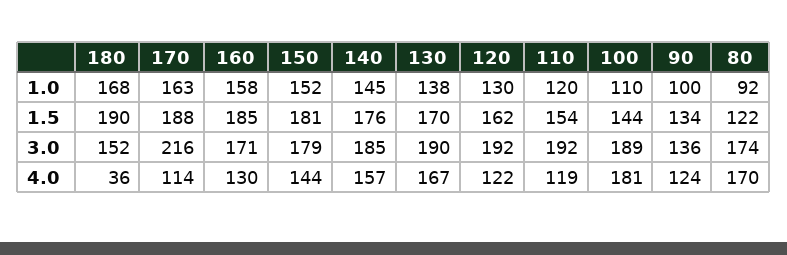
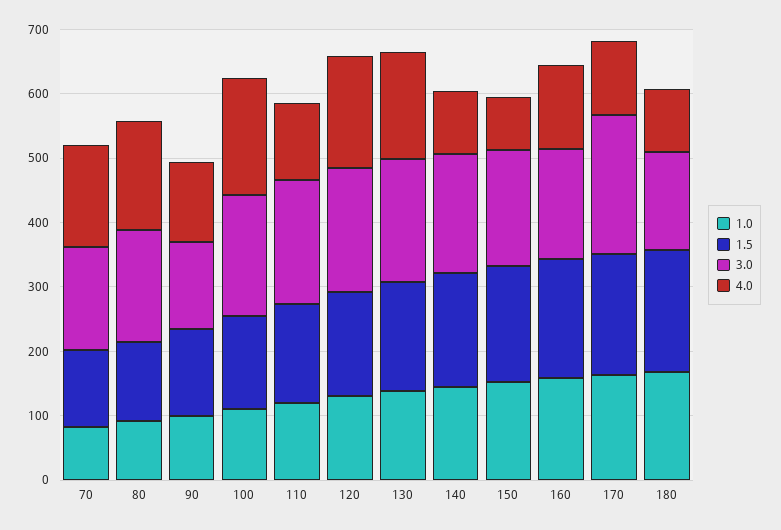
4.0, 180: 36 -> 100
4.0, 150: 144 -> 80
4.0, 140: 157 -> 100
4.0, 120: 122 -> 180
1.0, 70: none -> 80
1.5, 70: none -> 120
3.0, 70: none -> 160
4.0, 70: none -> 160

